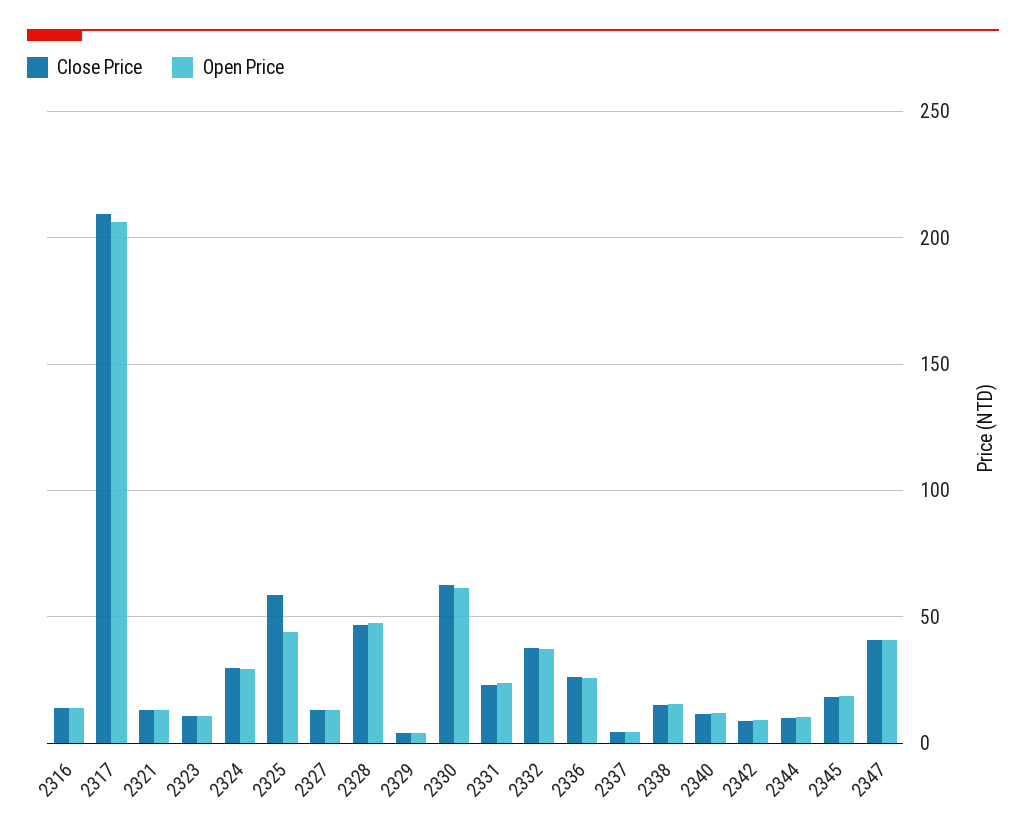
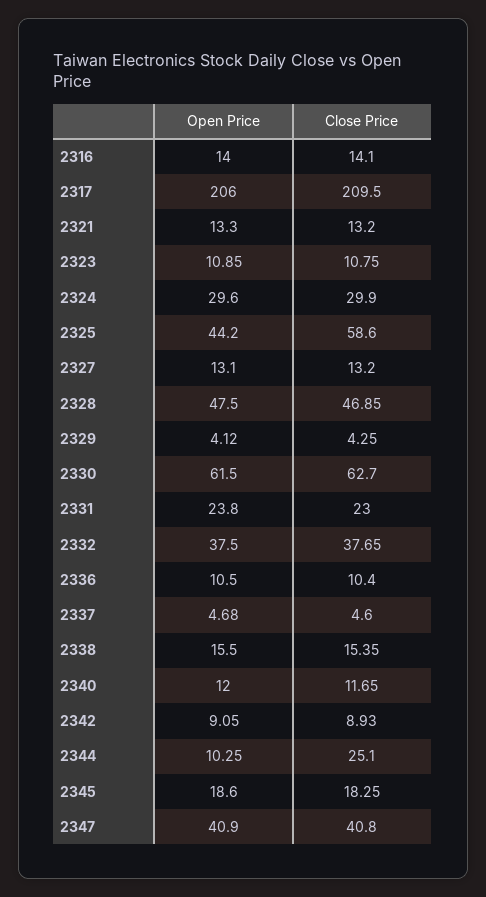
Close Price, 2336: 25 -> 10.4
Open Price, 2336: 25 -> 10.5
Close Price, 2344: 10 -> 25.1

